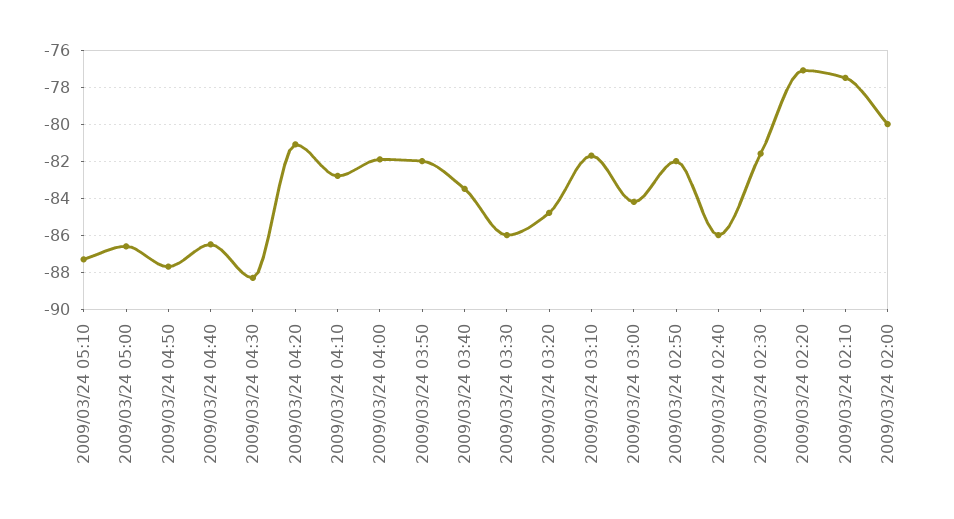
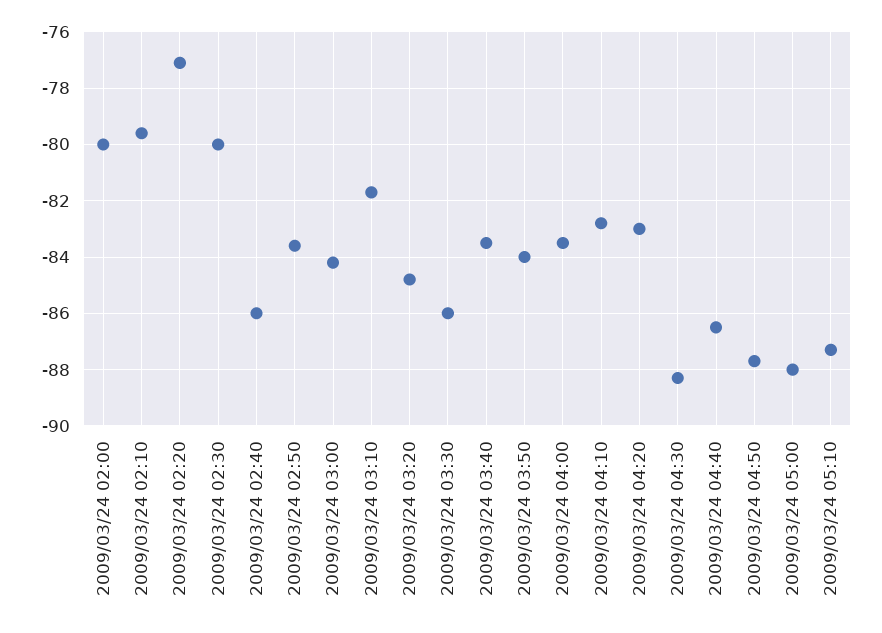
2009/03/24 05:00: -86.5 -> -88
2009/03/24 04:20: -81 -> -83
2009/03/24 04:00: -82 -> -83.5
2009/03/24 03:50: -82 -> -84
2009/03/24 02:50: -82 -> -83.5
2009/03/24 02:30: -81.5 -> -80
2009/03/24 02:10: -77.5 -> -79.5

